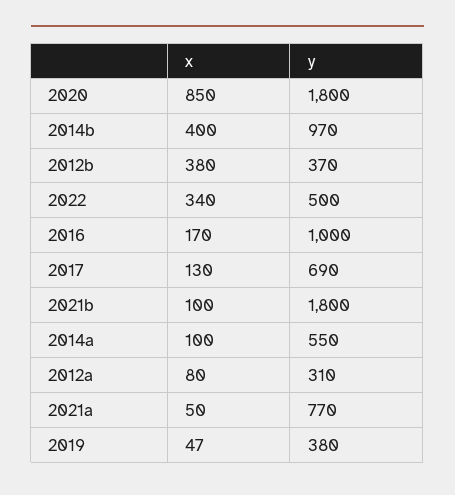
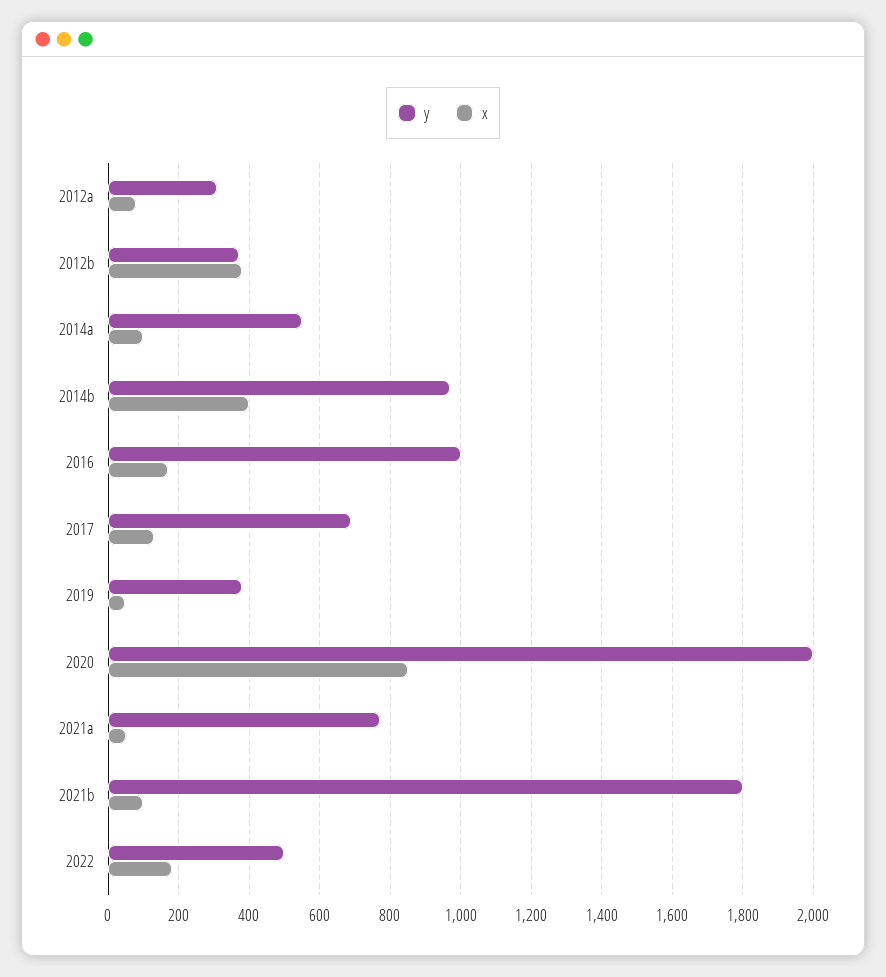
y, 2020: 1800 -> 2000
x, 2022: 340 -> 180

